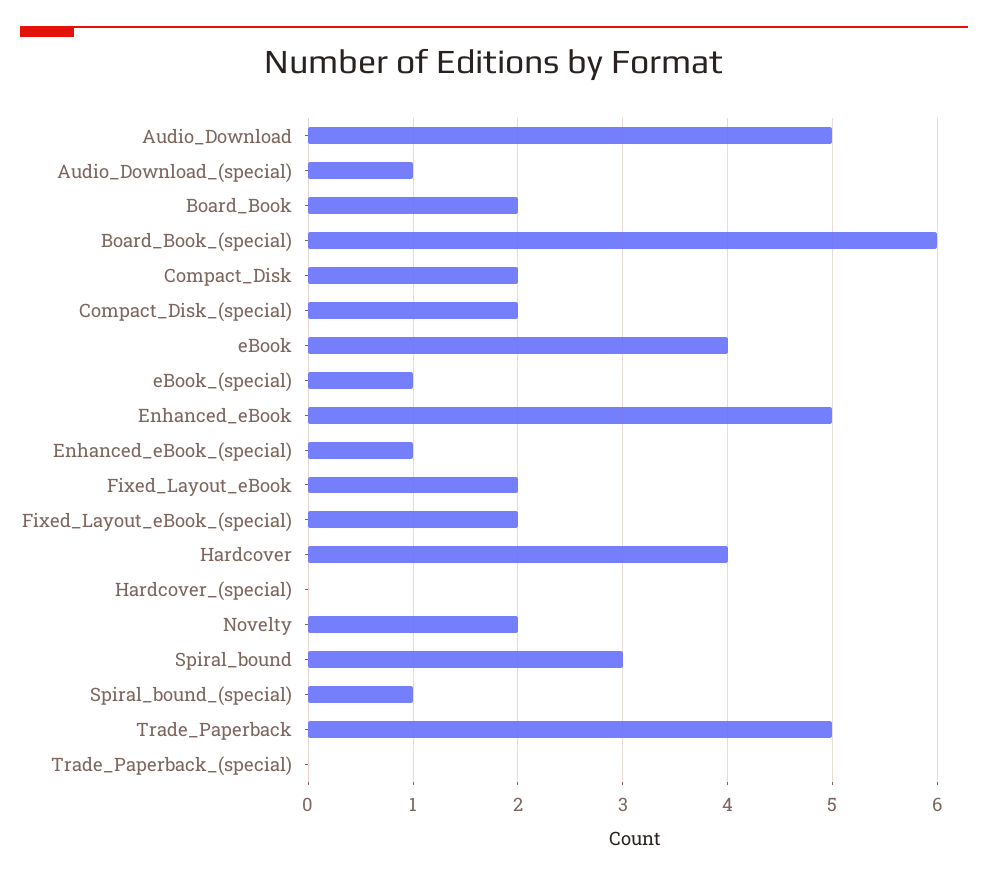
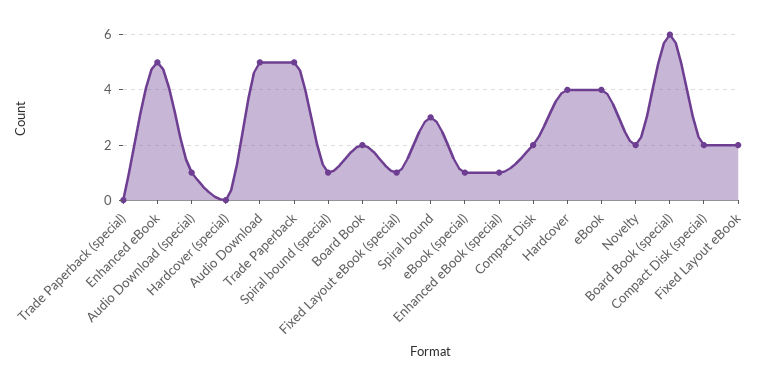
Fixed_Layout_eBook_(special): 2 -> 1

